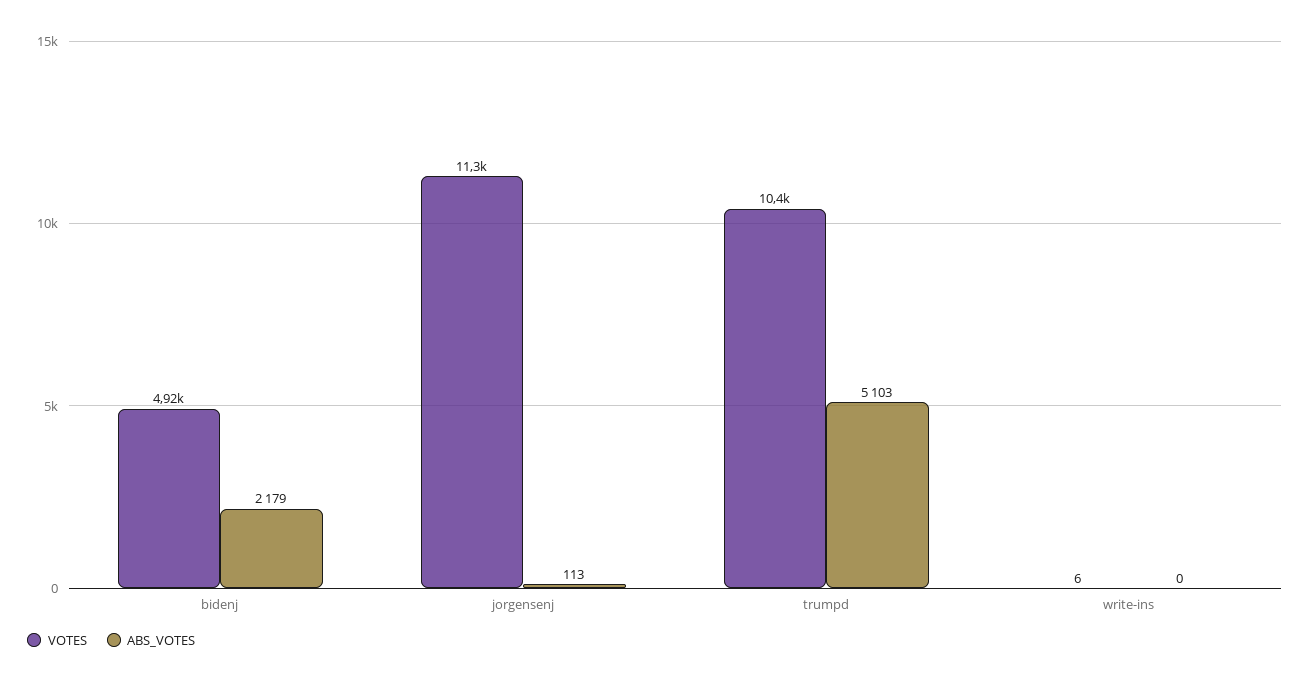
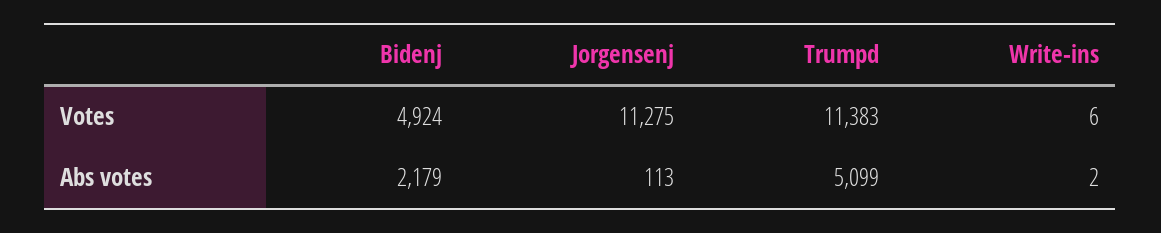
VOTES, trumpd: 10400 -> 11383
ABS_VOTES, trumpd: 5103 -> 5099
ABS_VOTES, write-ins: 0 -> 2

